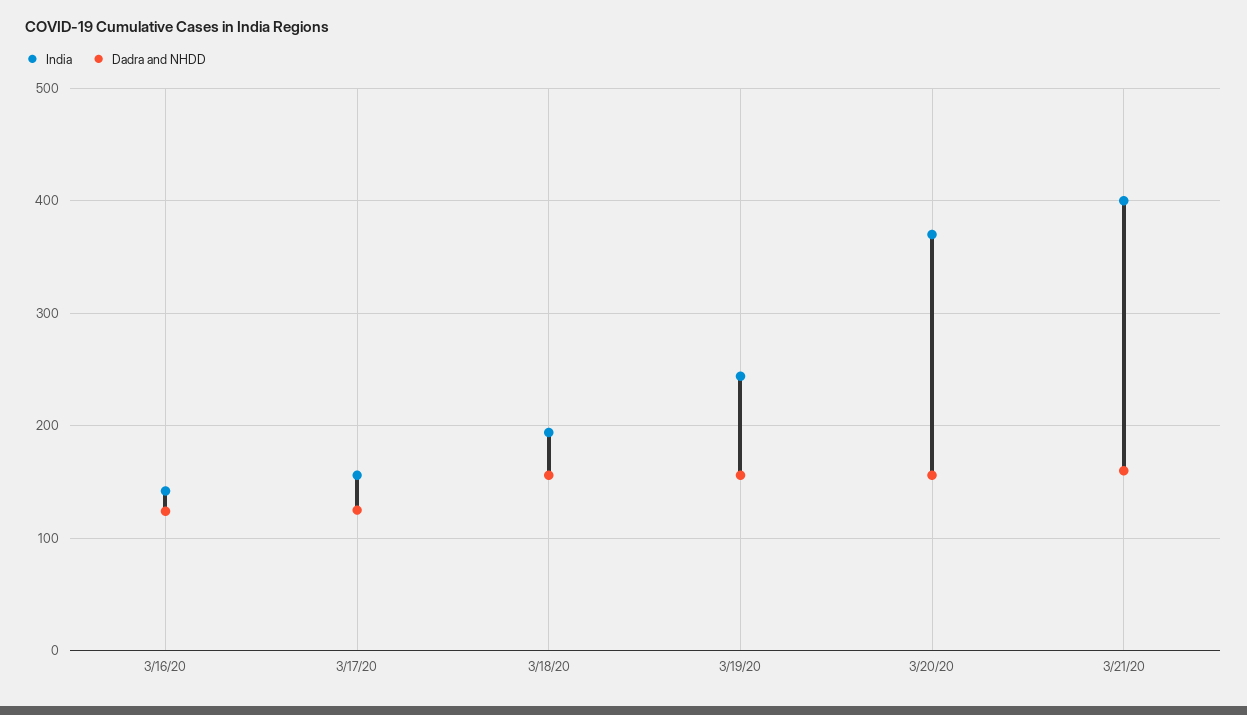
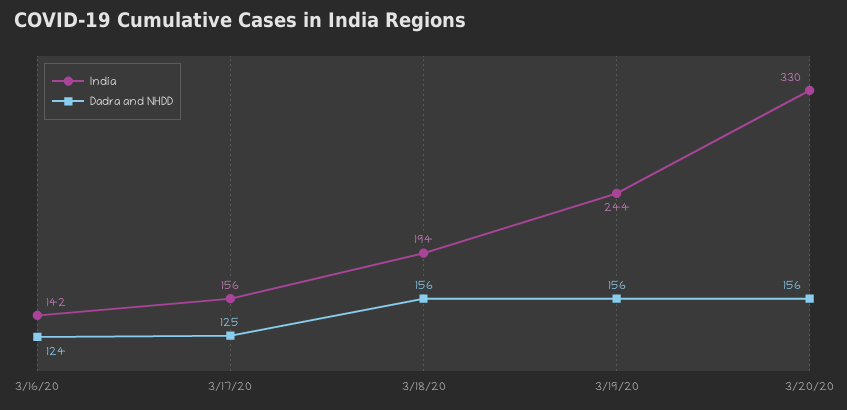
India, 3/20/20: 370 -> 330
India, 3/21/20: 400 -> none
Dadra and NHDD, 3/21/20: 160 -> none

